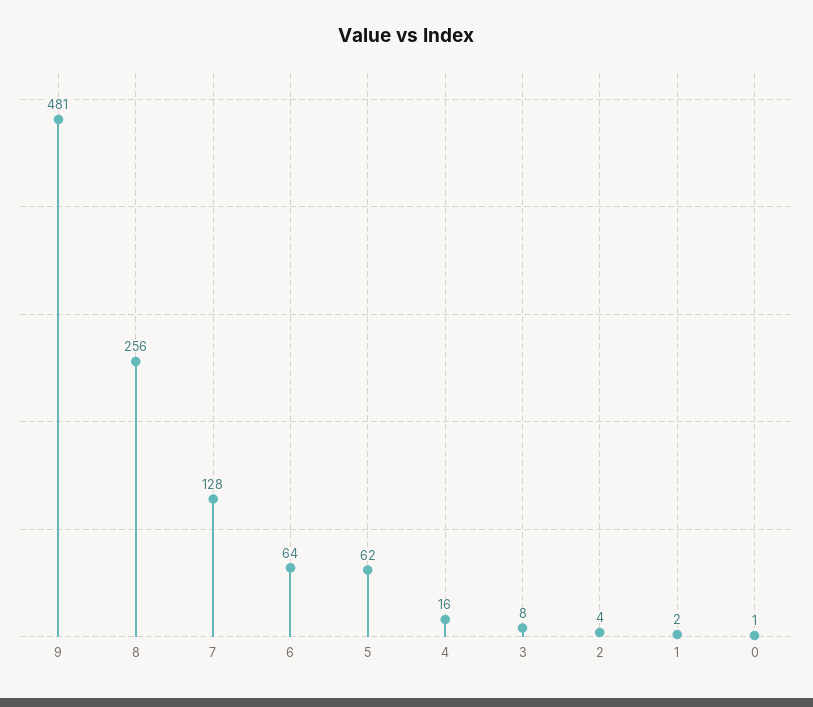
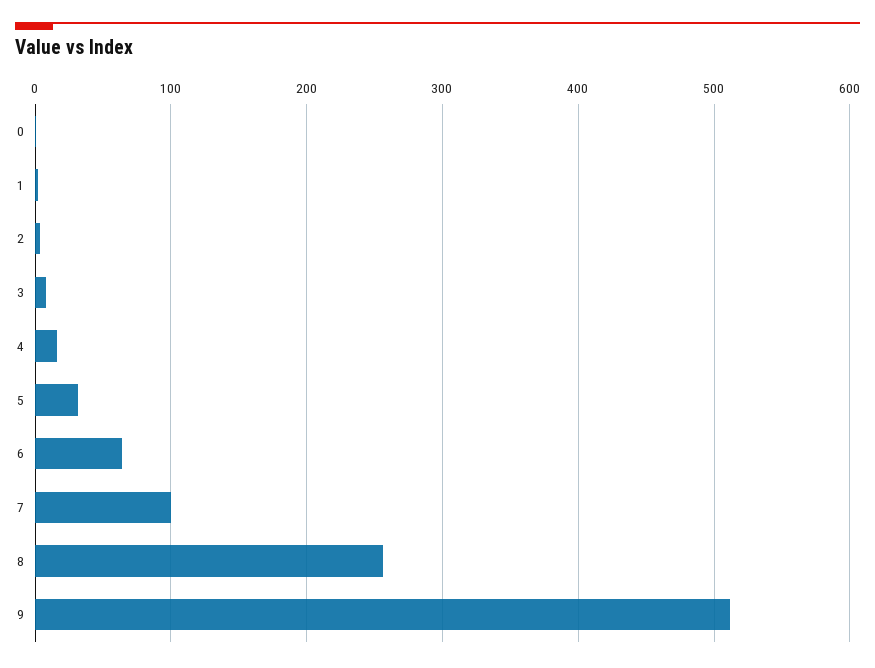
9: 481 -> 510
7: 128 -> 100
5: 62 -> 30

